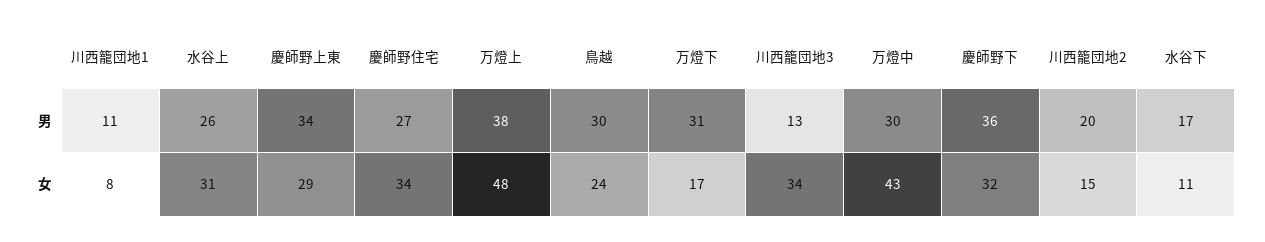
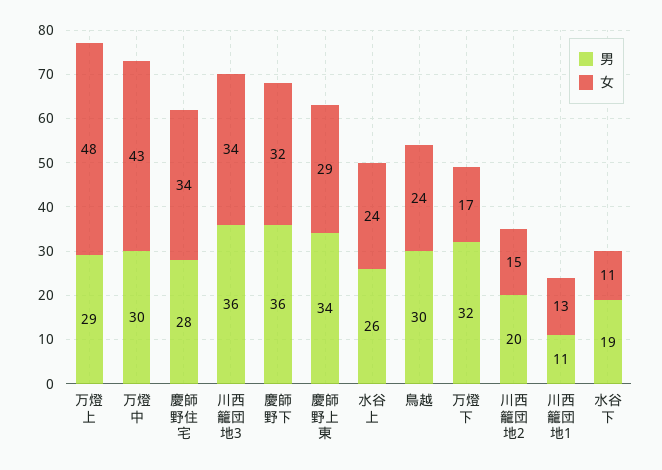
男, 慶師野住宅: 27 -> 28
男, 万燈上: 38 -> 29
男, 万燈下: 31 -> 32
男, 川西籠団地3: 13 -> 36
男, 水谷下: 17 -> 19
女, 川西籠団地1: 8 -> 13
女, 水谷上: 31 -> 24

